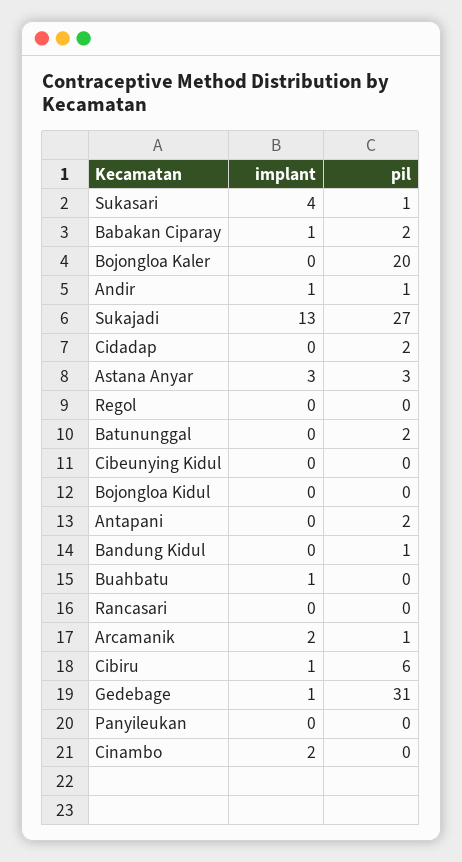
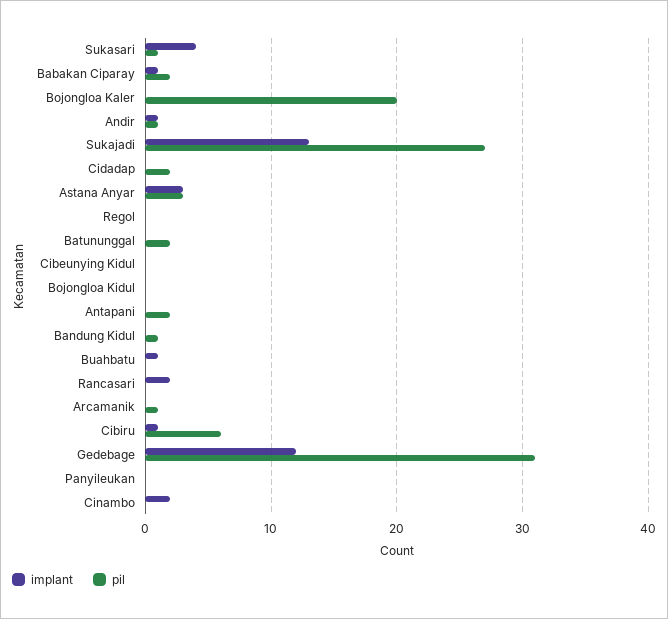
implant, Rancasari: 0 -> 2
implant, Arcamanik: 2 -> 0
implant, Gedebage: 1 -> 12

